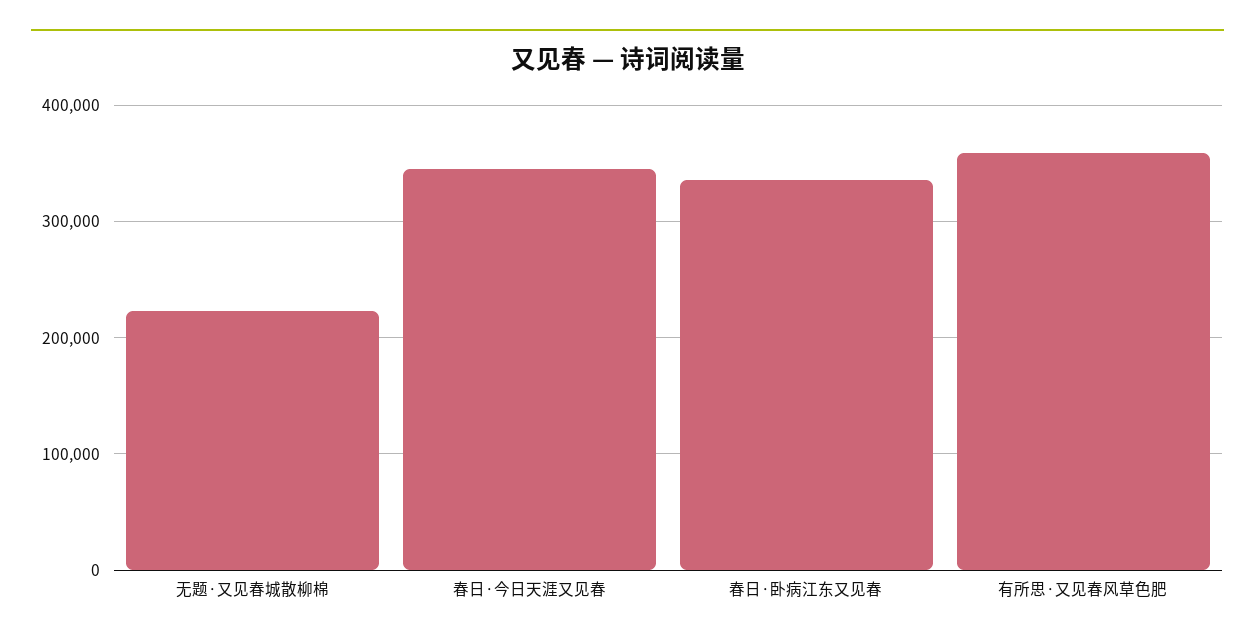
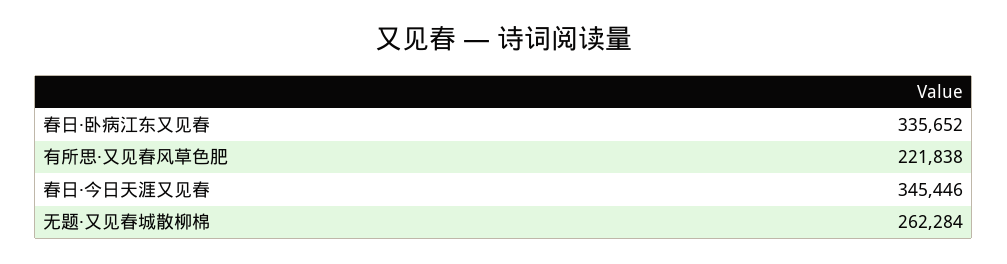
无题·又见春城散柳棉: 220000 -> 262284
有所思·又见春风草色肥: 360000 -> 221838

